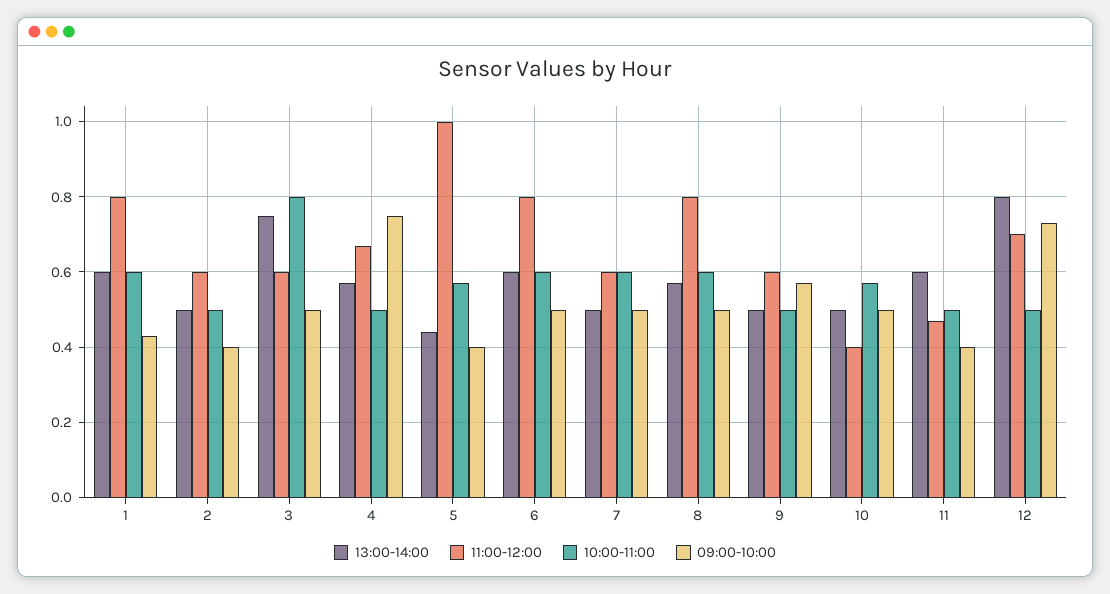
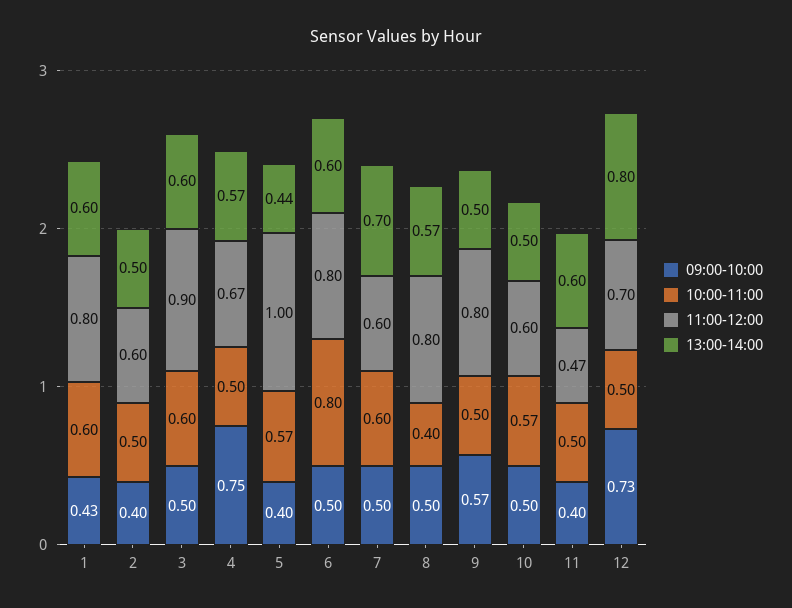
13:00-14:00, 3: 0.75 -> 0.6
11:00-12:00, 3: 0.6 -> 0.9
10:00-11:00, 3: 0.8 -> 0.6
10:00-11:00, 6: 0.6 -> 0.8
13:00-14:00, 7: 0.5 -> 0.7
10:00-11:00, 8: 0.6 -> 0.4
11:00-12:00, 9: 0.6 -> 0.8
11:00-12:00, 10: 0.4 -> 0.6

